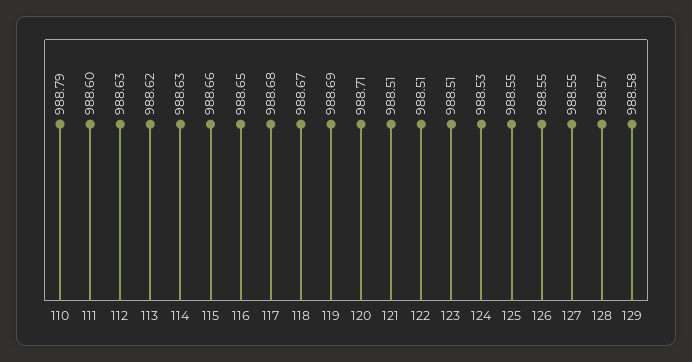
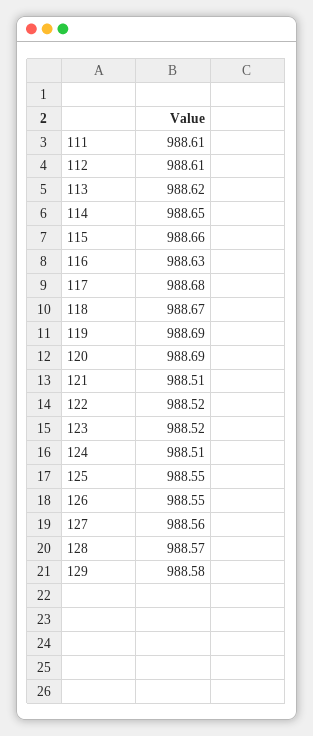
110: 988.79 -> none
111: 988.6 -> 988.61
112: 988.63 -> 988.61
114: 988.63 -> 988.65
116: 988.65 -> 988.63
120: 988.71 -> 988.69
122: 988.51 -> 988.52
123: 988.51 -> 988.52
124: 988.53 -> 988.51
127: 988.55 -> 988.56

